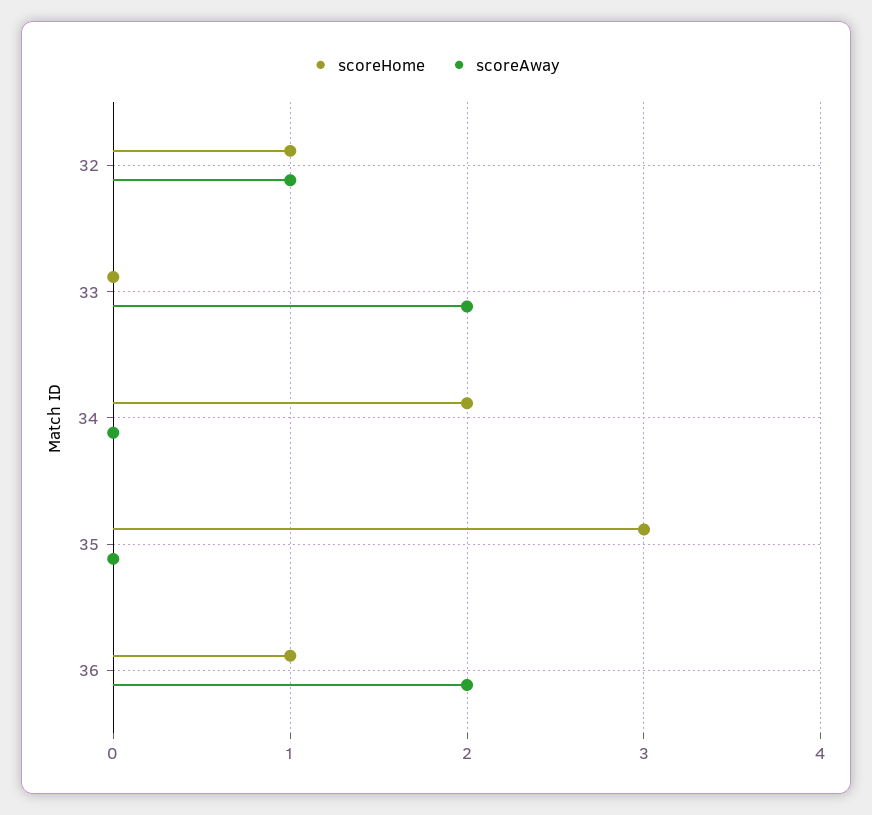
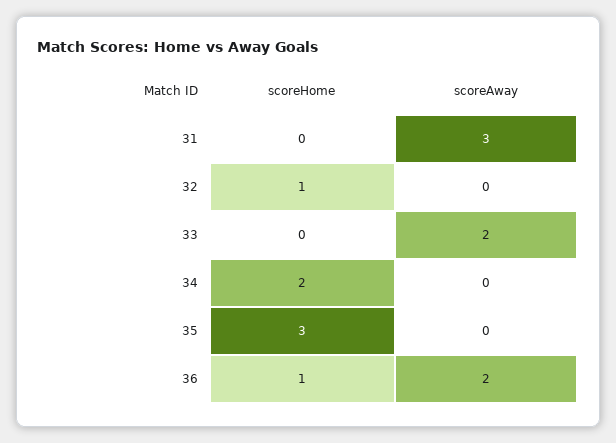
scoreAway, 32: 1 -> 0
scoreHome, 31: none -> 0
scoreAway, 31: none -> 3

